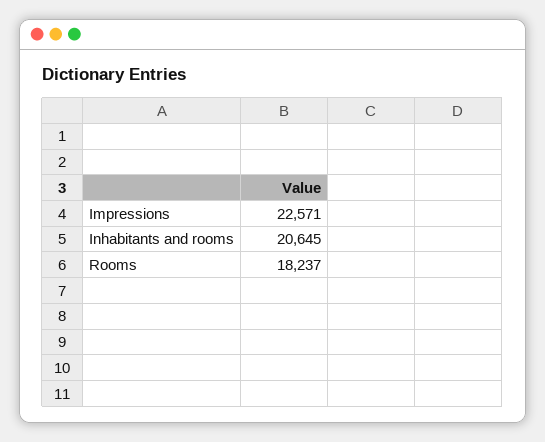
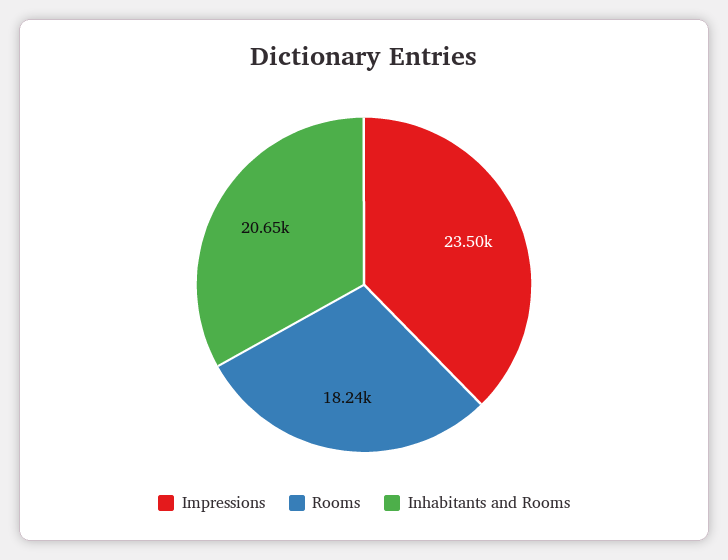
Impressions: 22571 -> 23500

